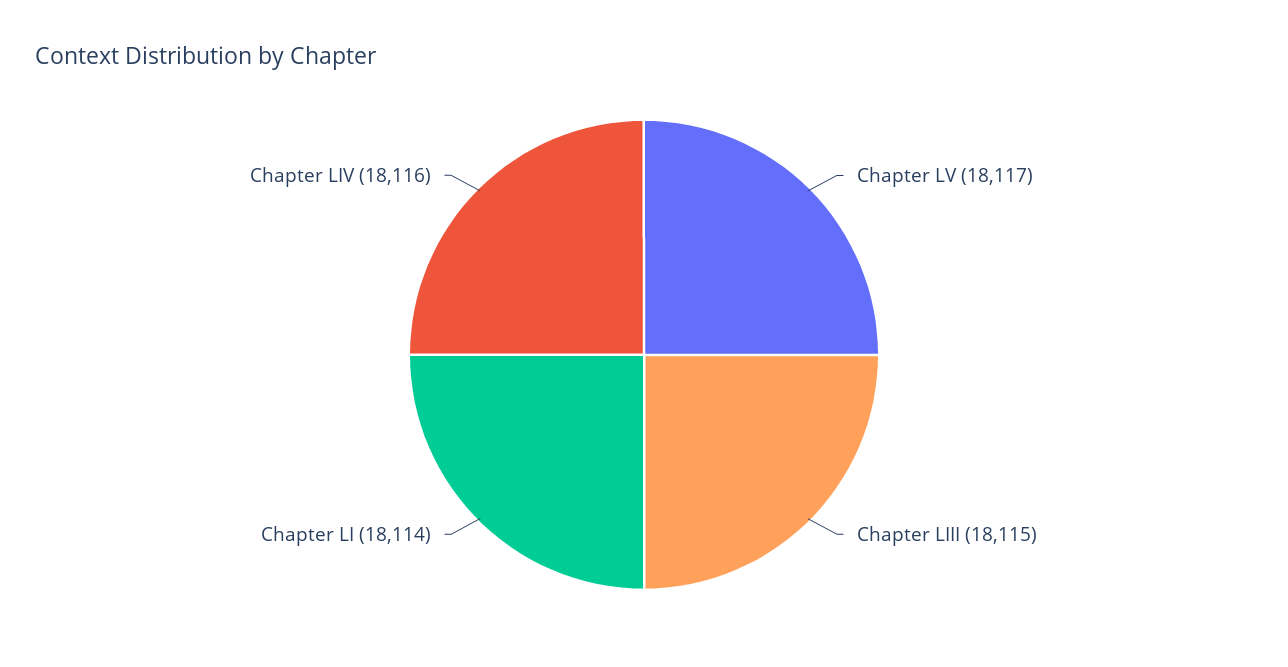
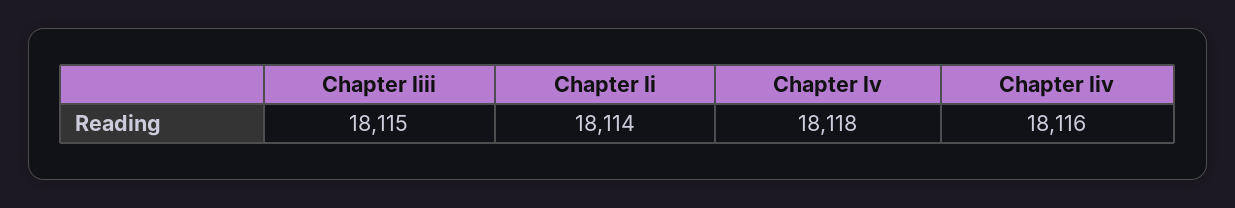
Chapter LV: 18117 -> 18118

